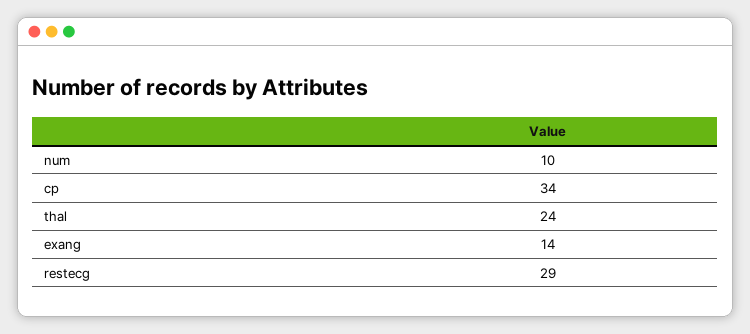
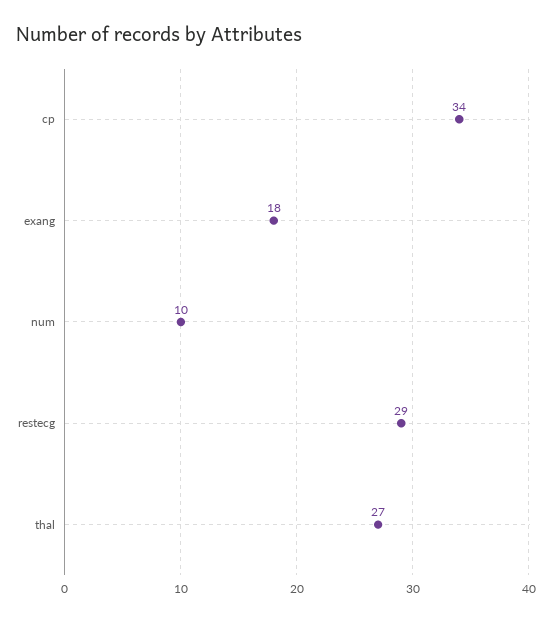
thal: 24 -> 27
exang: 14 -> 18

